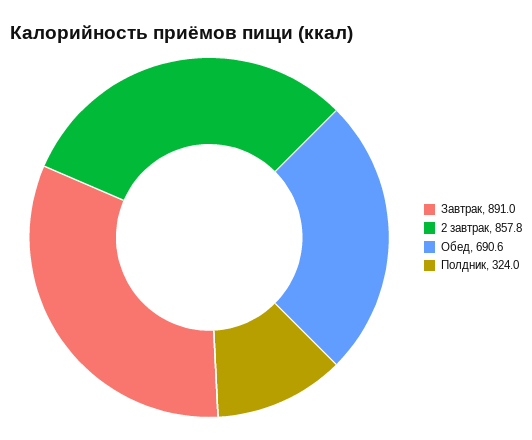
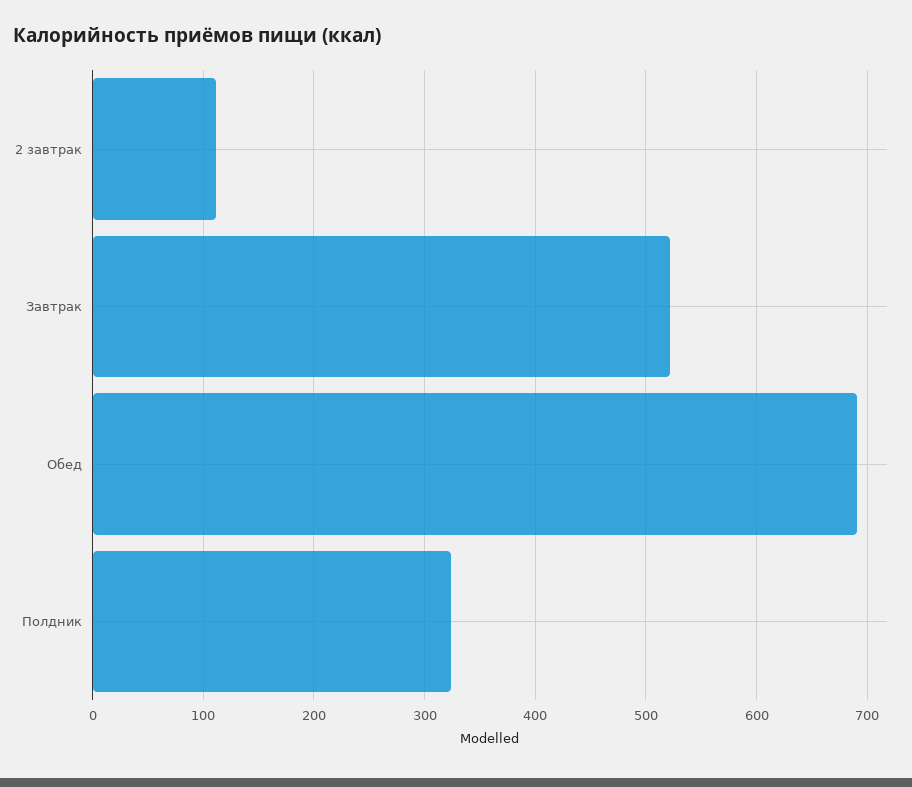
Завтрак: 891 -> 520
2 завтрак: 857.8 -> 110

